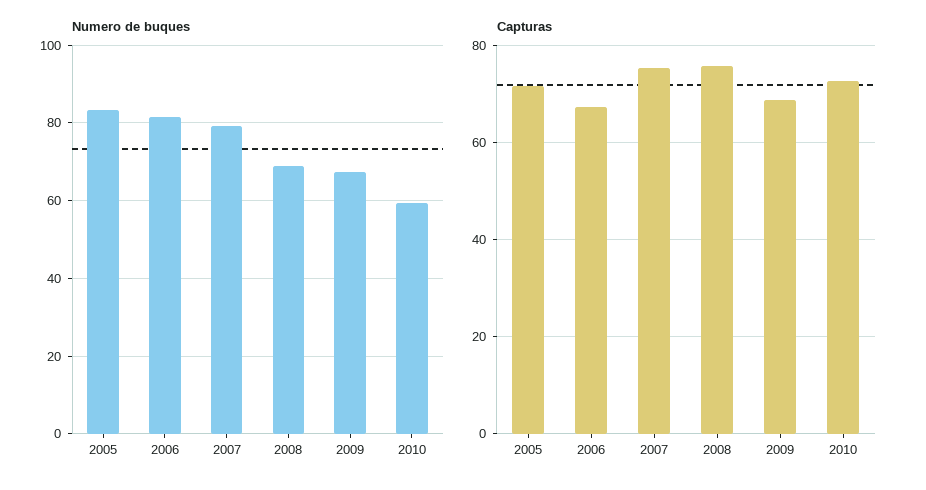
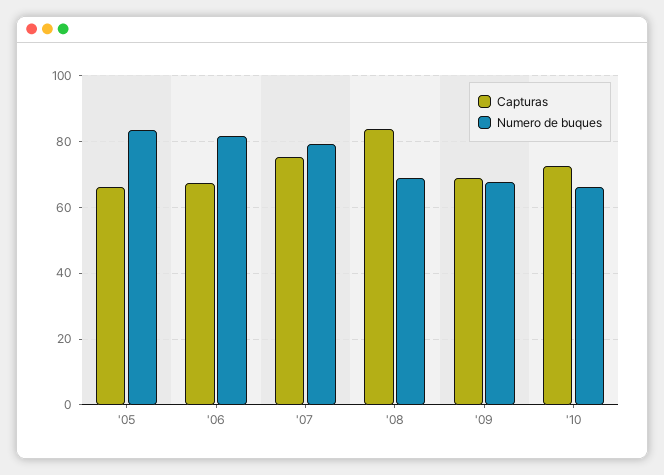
Numero de buques, 2010: 60 -> 66
Capturas, 2005: 72 -> 66
Capturas, 2008: 76 -> 84

